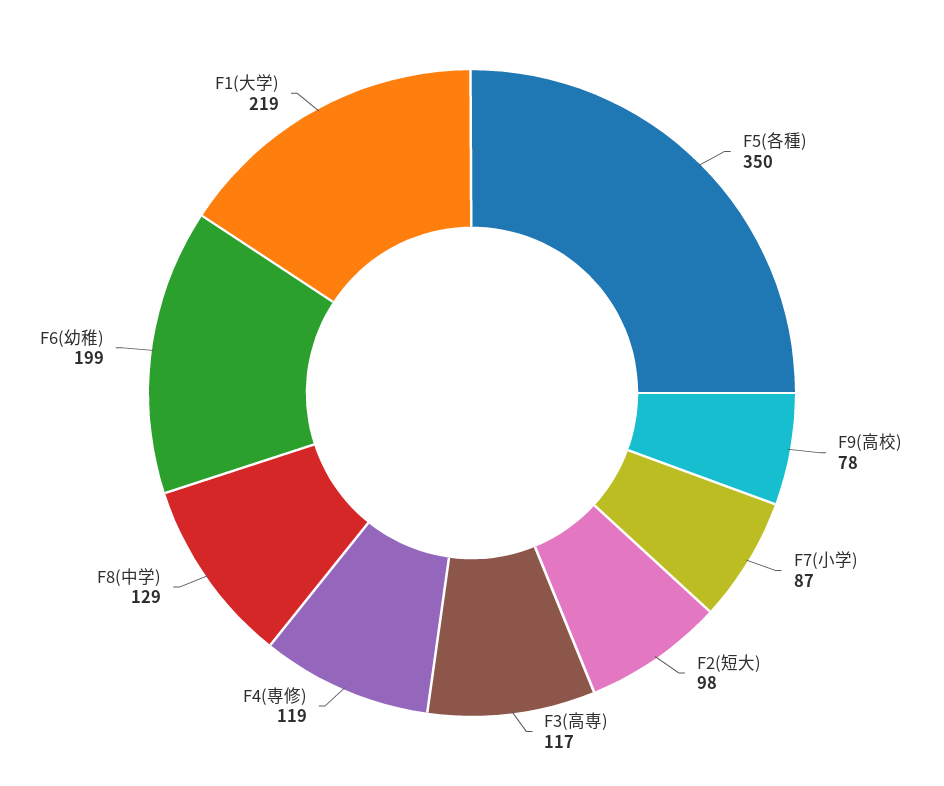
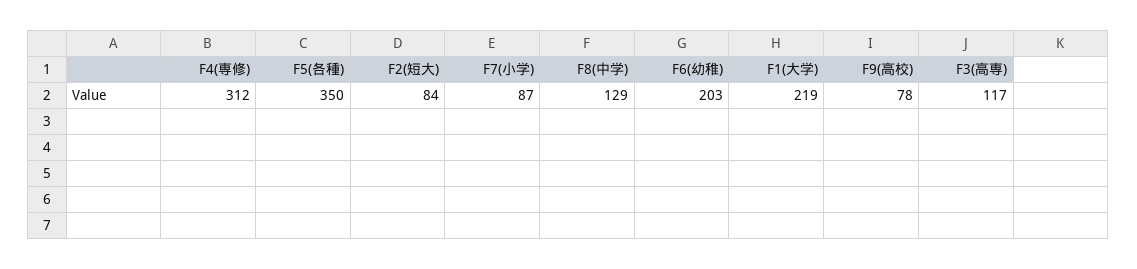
F2(短大): 98 -> 84
F4(専修): 119 -> 312
F6(幼稚): 199 -> 203

